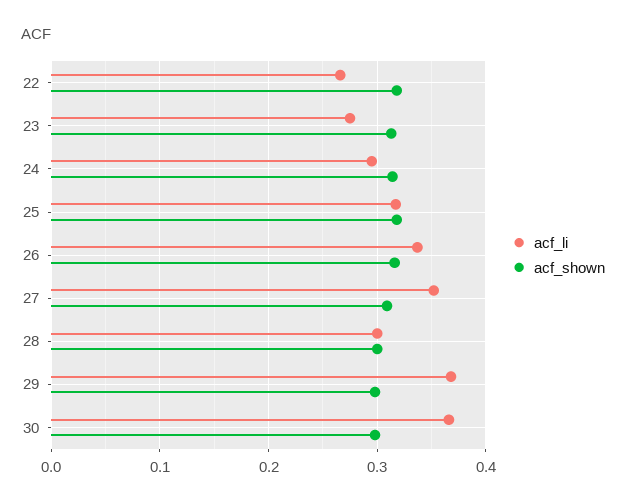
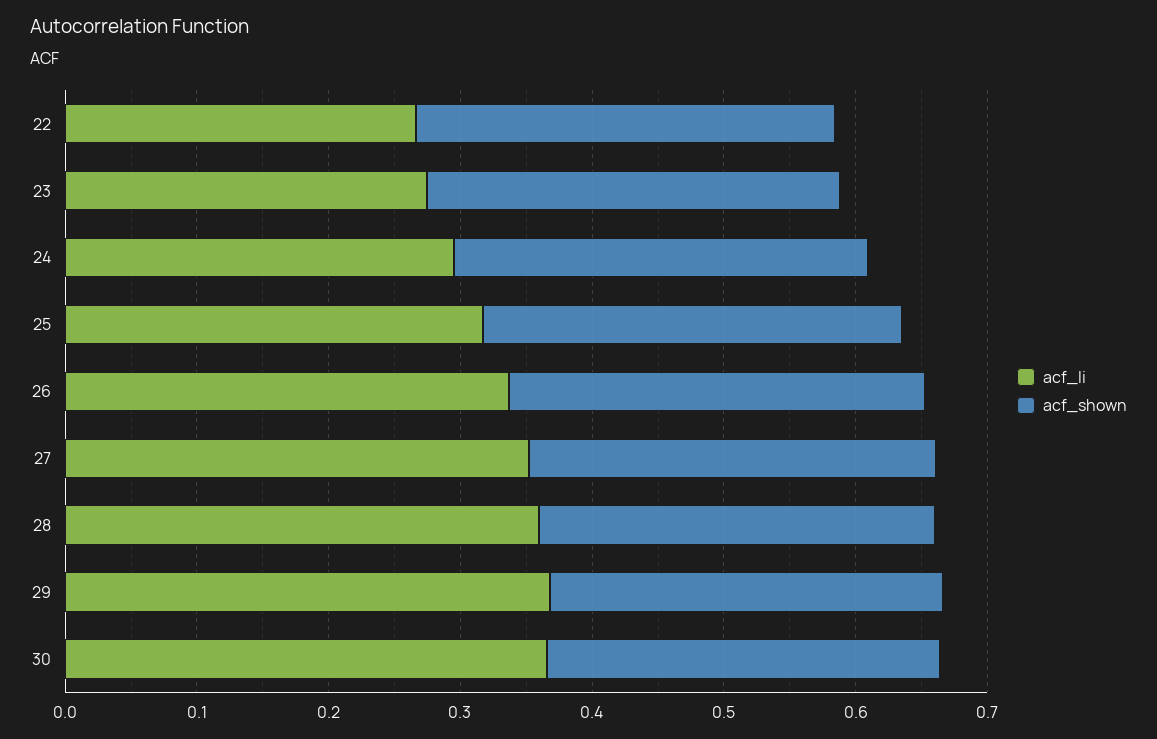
acf_li, 28: 0.3 -> 0.36

